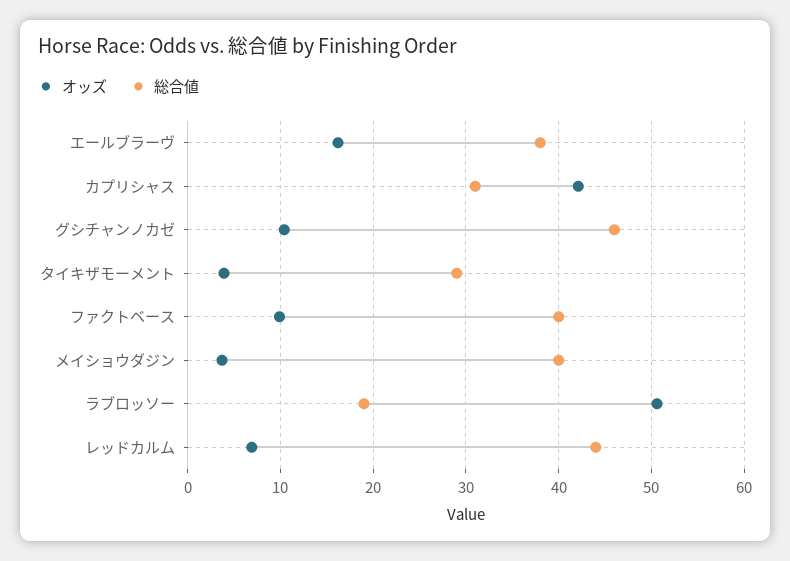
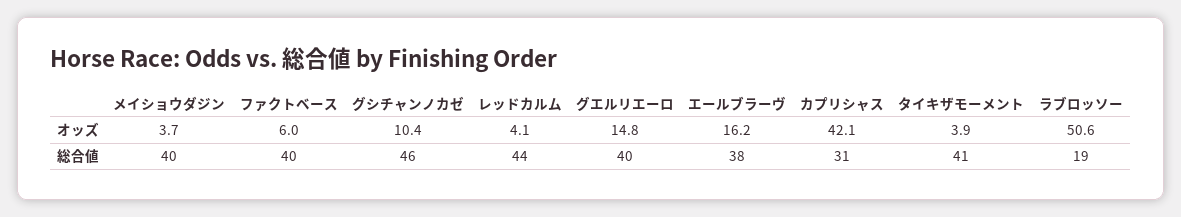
総合値, タイキザモーメント: 29 -> 41
オッズ, ファクトベース: 10 -> 6
オッズ, レッドカルム: 7 -> 4.1
オッズ, グエルリエーロ: none -> 14.8
総合値, グエルリエーロ: none -> 40

